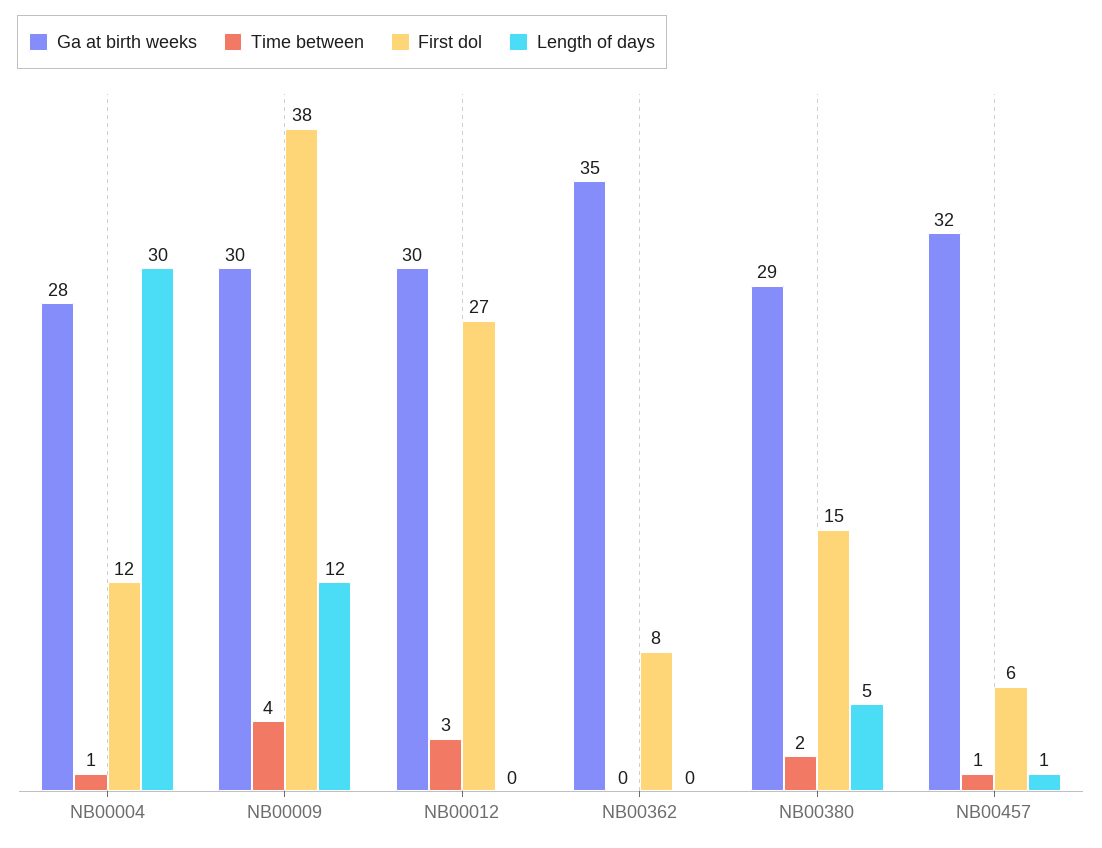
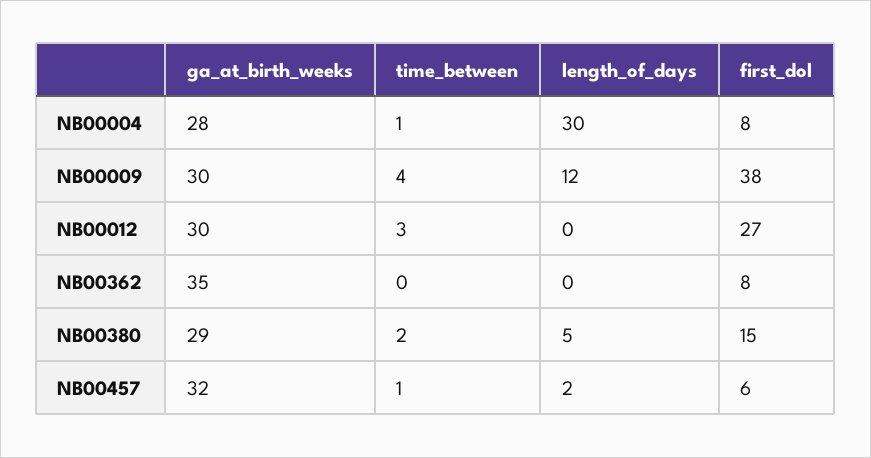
First dol, NB00004: 12 -> 8
Length of days, NB00457: 1 -> 2

